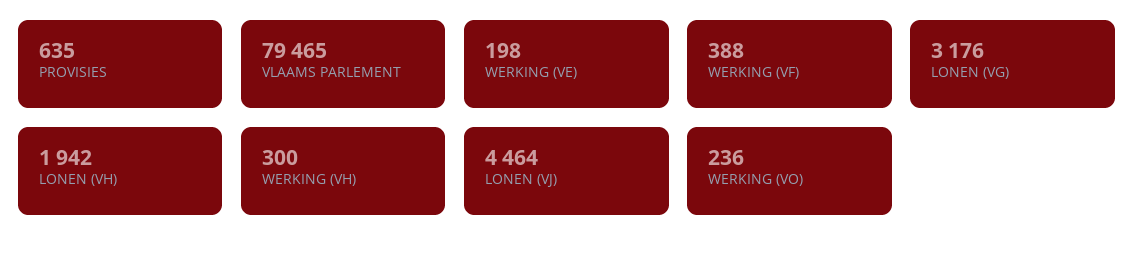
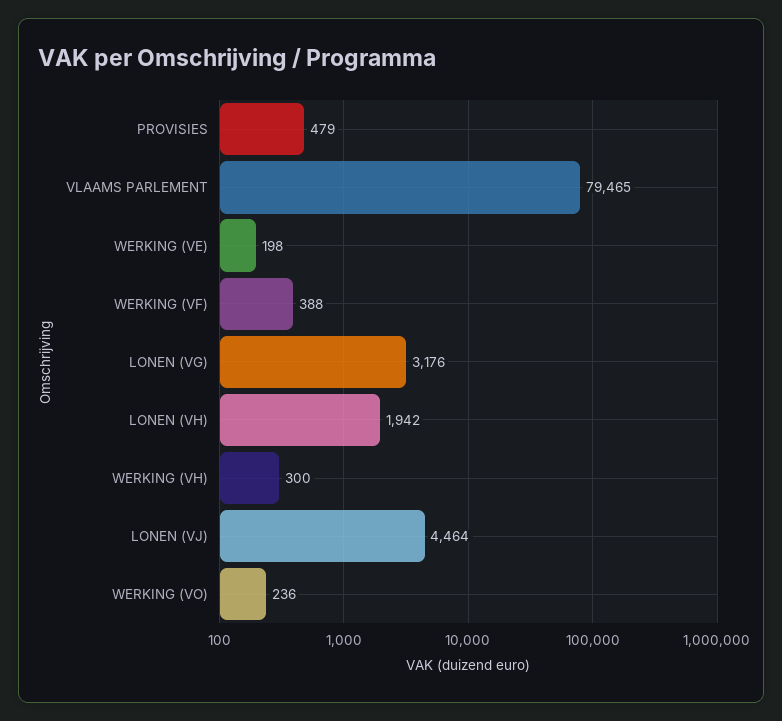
PROVISIES: 635 -> 479

